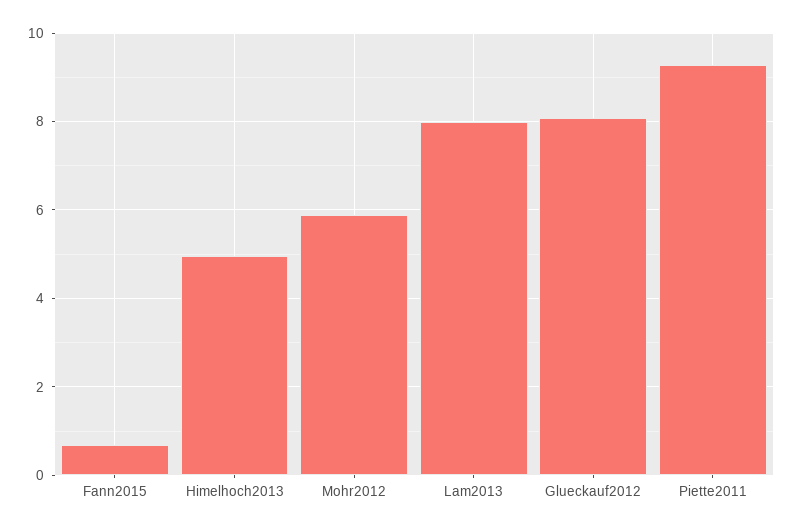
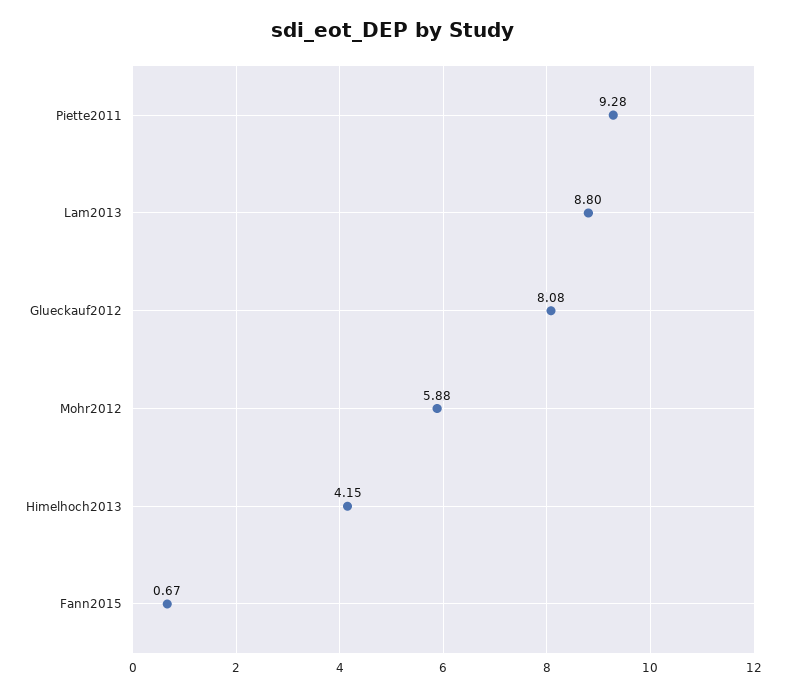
Himelhoch2013: 5 -> 4.15
Lam2013: 8 -> 8.8

